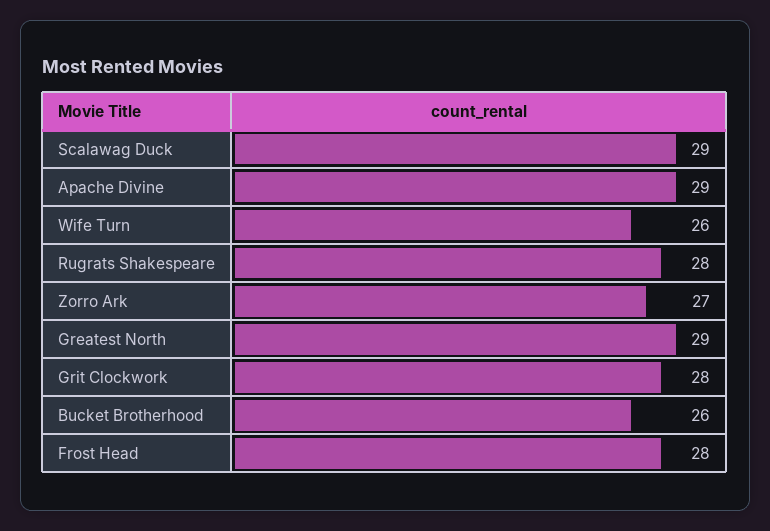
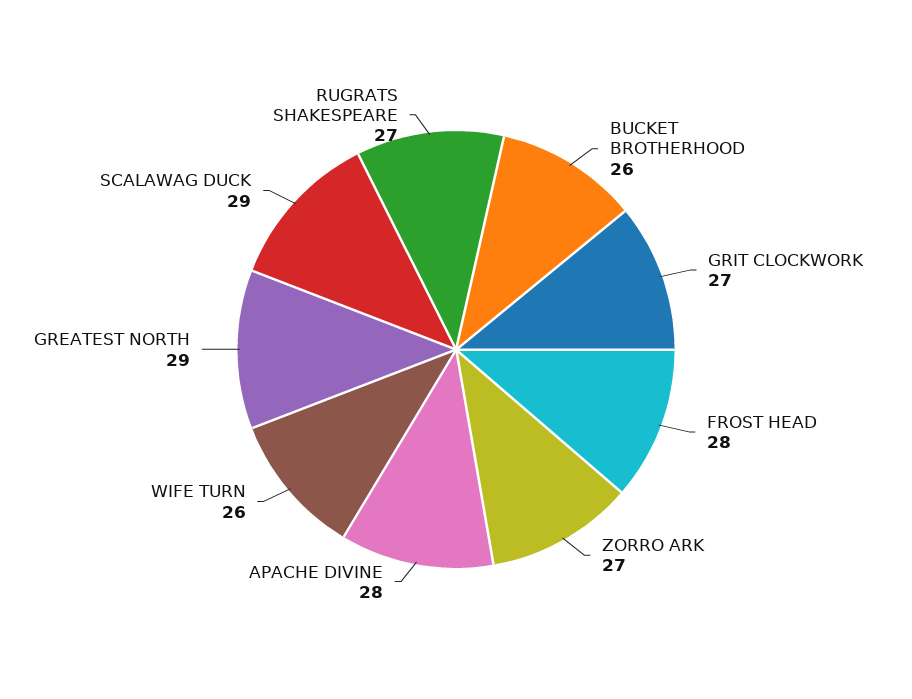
Apache Divine: 29 -> 28
Rugrats Shakespeare: 28 -> 27
Grit Clockwork: 28 -> 27

